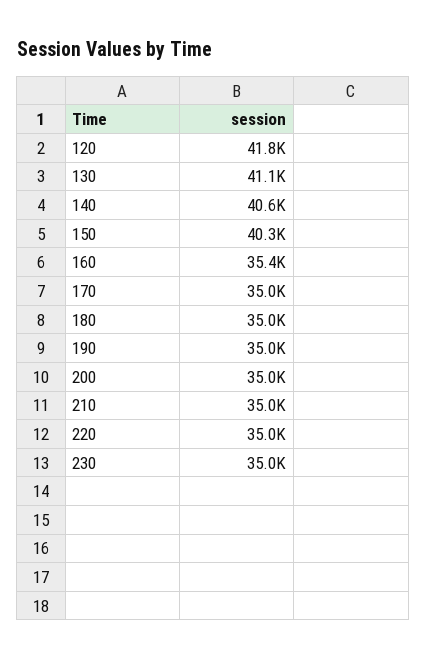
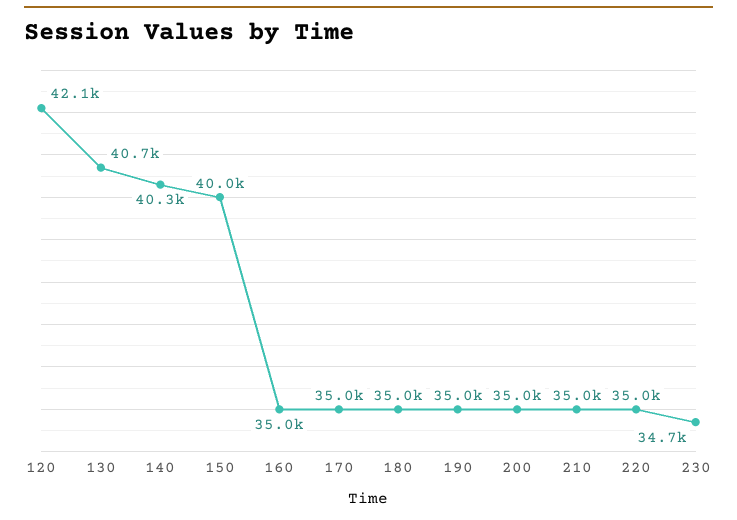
120: 41800 -> 42100
130: 41100 -> 40700
140: 40600 -> 40300
150: 40300 -> 40000
160: 35400 -> 35000
230: 35000 -> 34700

